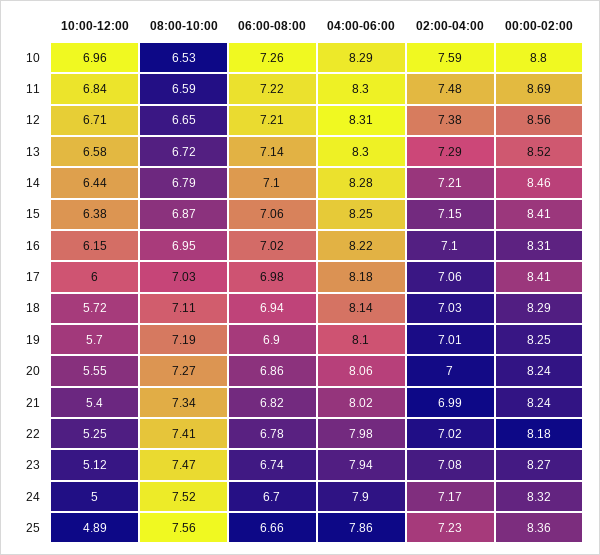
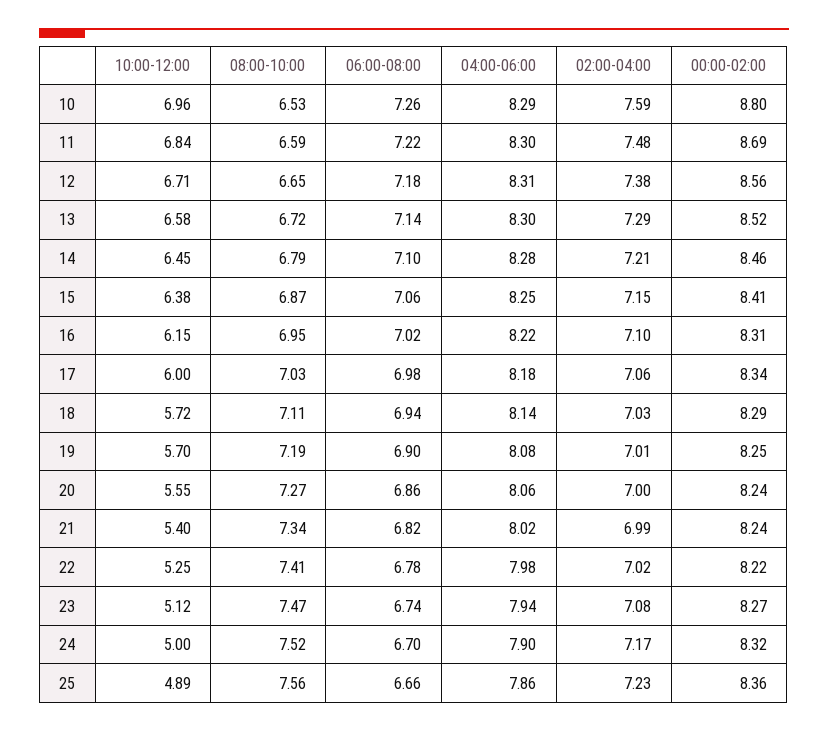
06:00-08:00, 12: 7.21 -> 7.18
10:00-12:00, 14: 6.44 -> 6.45
00:00-02:00, 17: 8.41 -> 8.34
04:00-06:00, 19: 8.1 -> 8.08
00:00-02:00, 22: 8.18 -> 8.22

